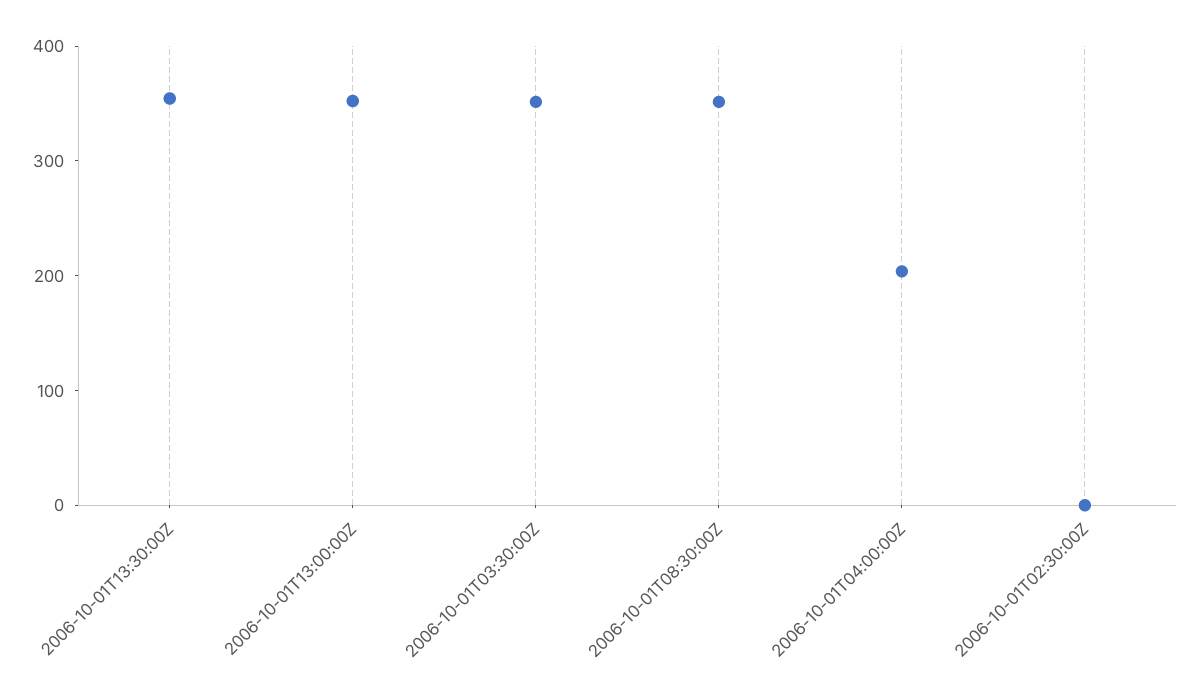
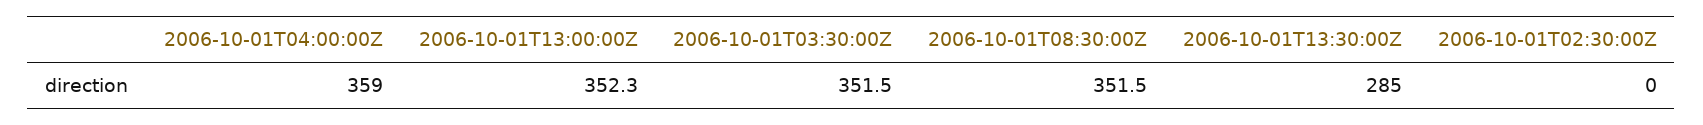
2006-10-01T13:30:00Z: 360 -> 285
2006-10-01T04:00:00Z: 200 -> 359

